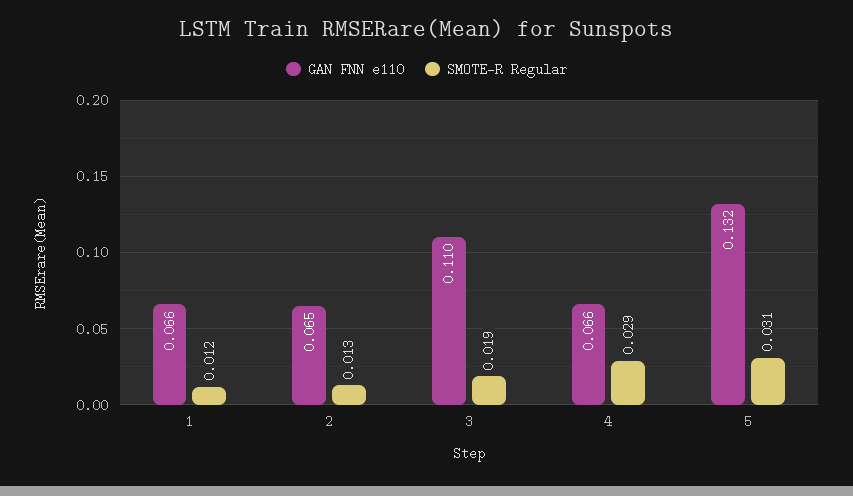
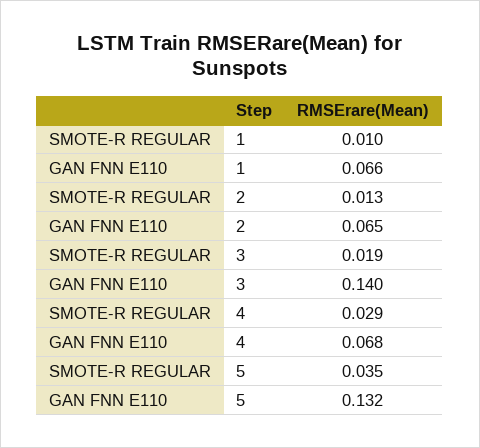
SMOTE-R Regular, 1: 0.012 -> 0.01
GAN FNN e110, 3: 0.11 -> 0.14
GAN FNN e110, 4: 0.066 -> 0.068
SMOTE-R Regular, 5: 0.031 -> 0.035

